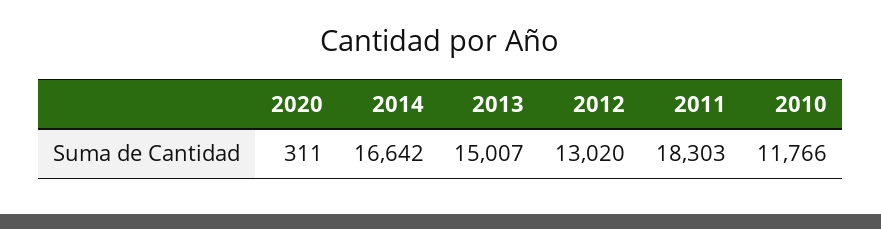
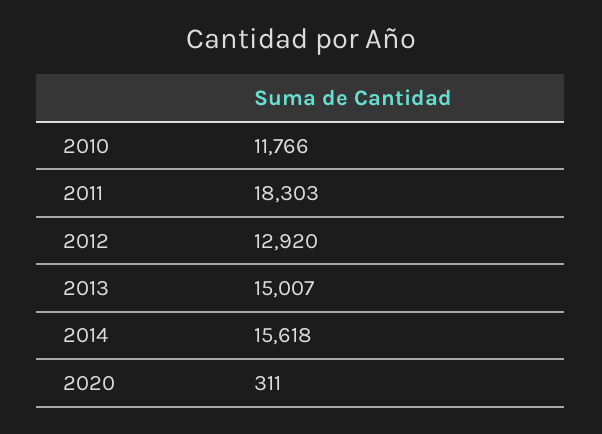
2014: 16642 -> 15618
2012: 13020 -> 12920

